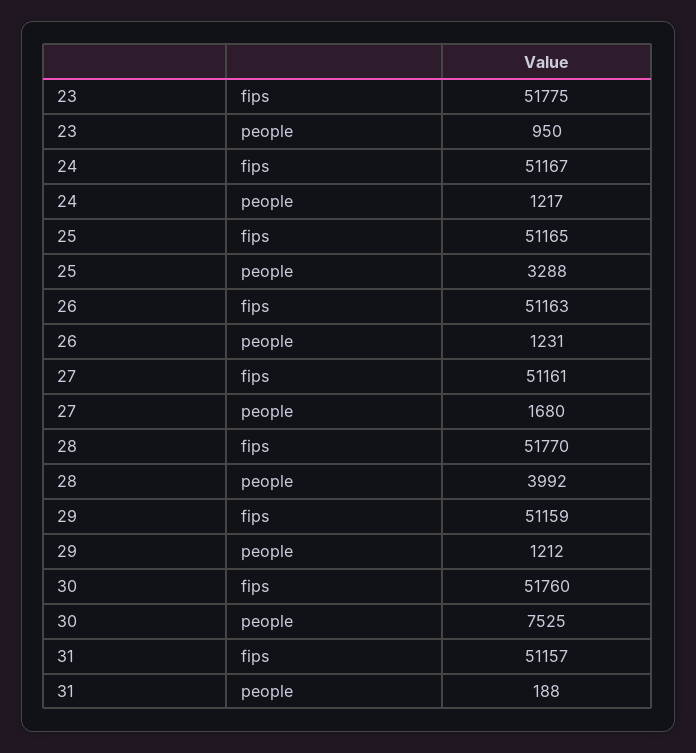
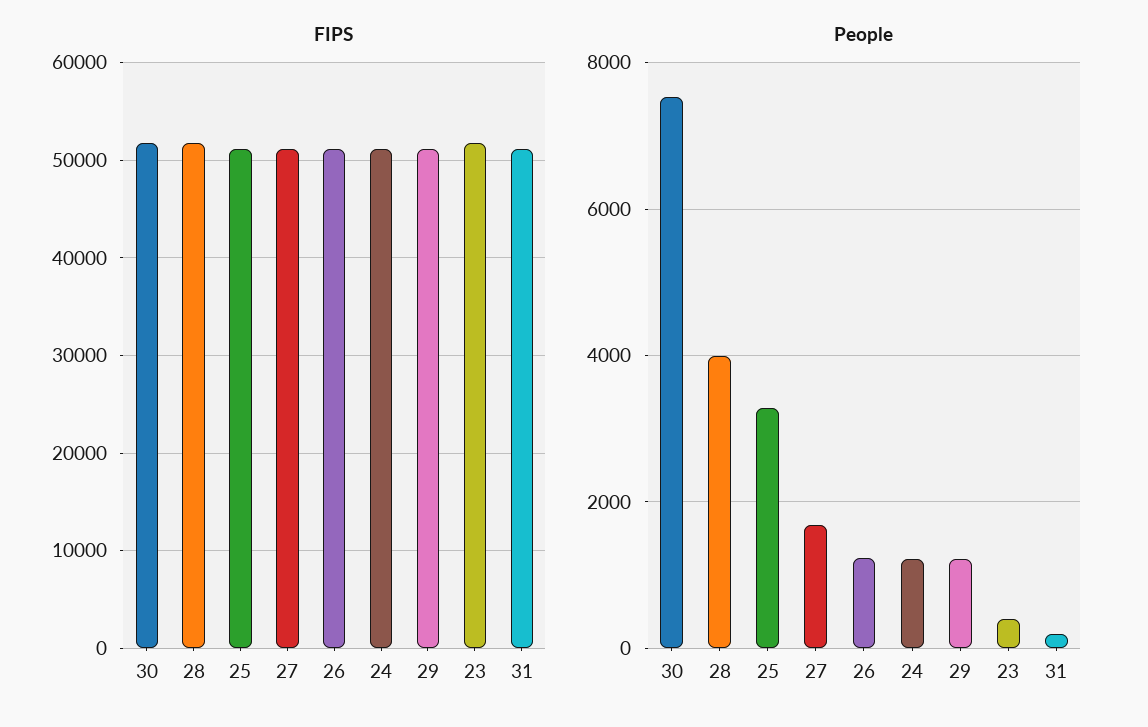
people, 23: 950 -> 400

